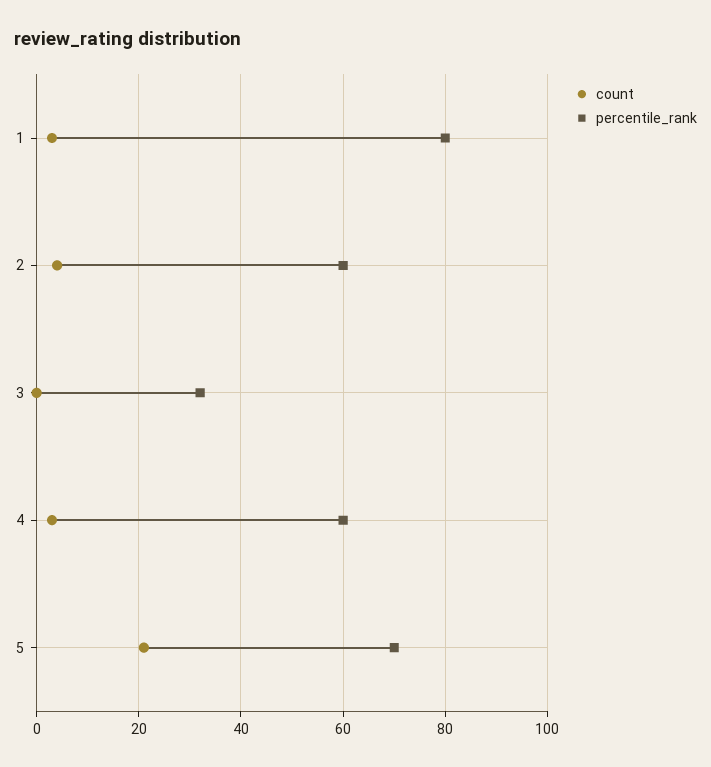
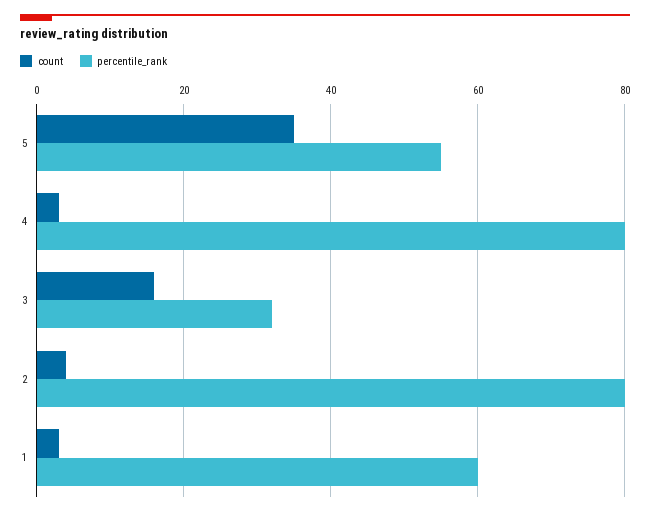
percentile_rank, 1: 80 -> 60
percentile_rank, 2: 60 -> 80
count, 3: 0 -> 15
percentile_rank, 4: 60 -> 80
count, 5: 20 -> 35
percentile_rank, 5: 70 -> 55

